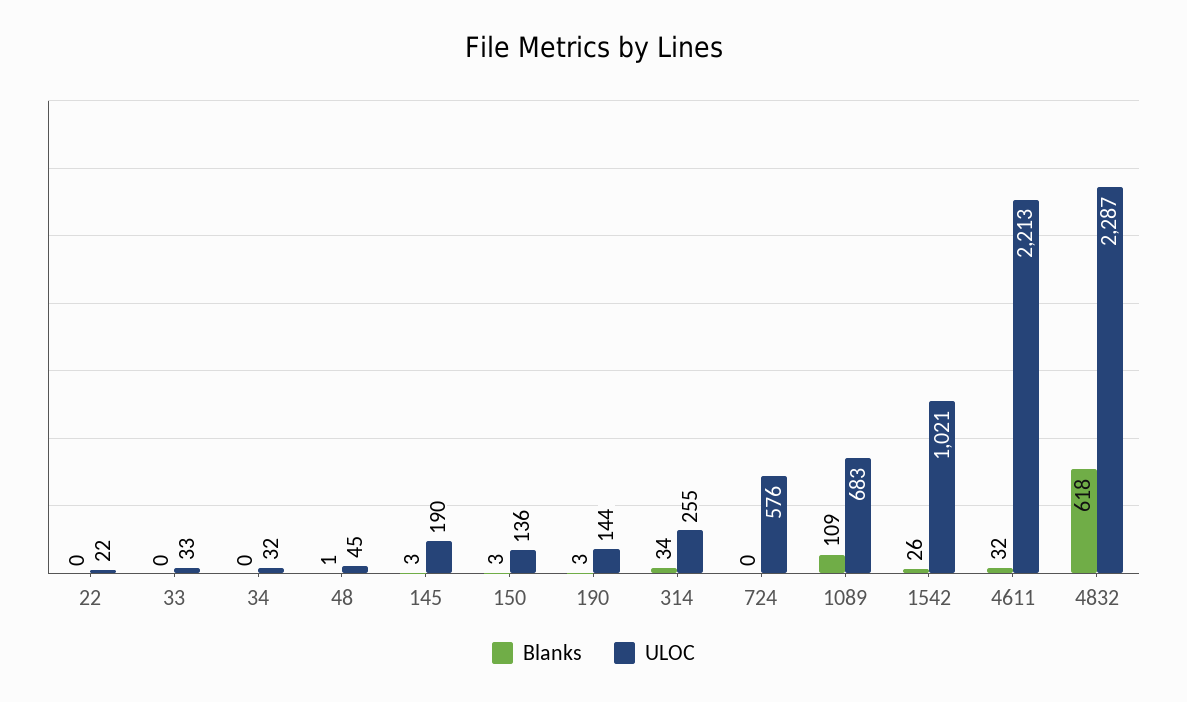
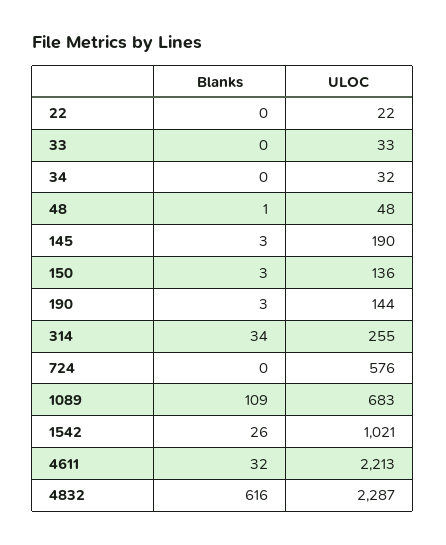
ULOC, 48: 45 -> 48
Blanks, 4832: 618 -> 616

